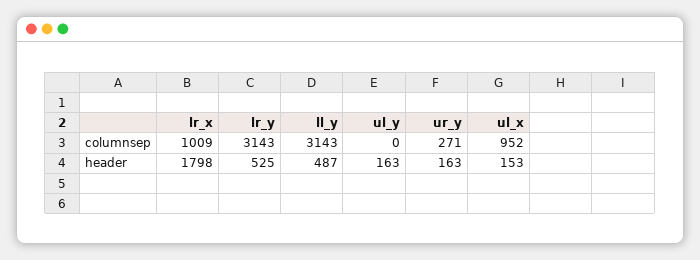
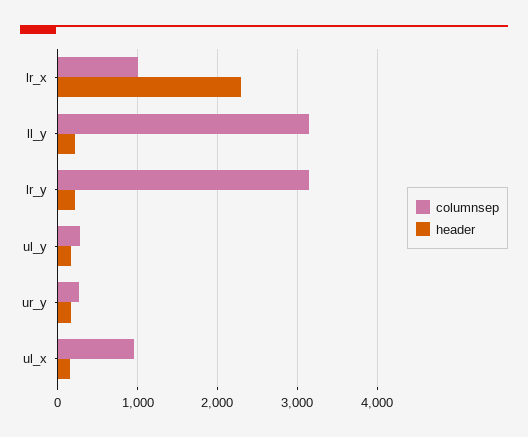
columnsep, ul_y: 0 -> 300
header, lr_x: 1798 -> 2300
header, lr_y: 525 -> 200
header, ll_y: 487 -> 200

